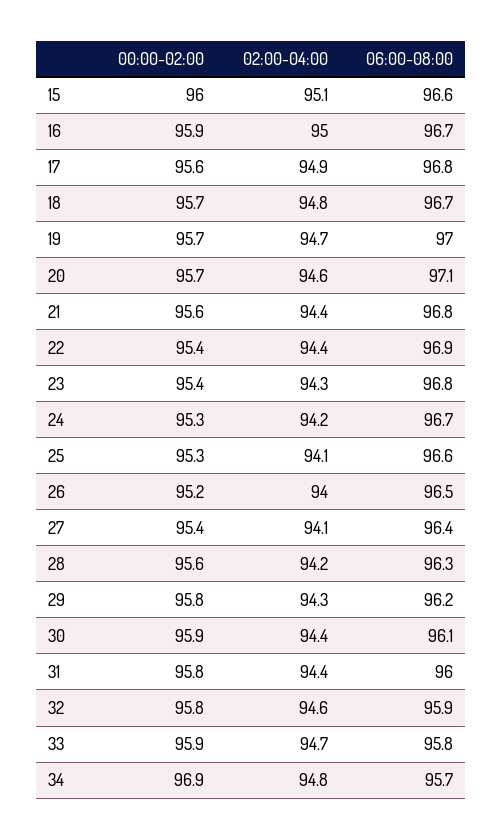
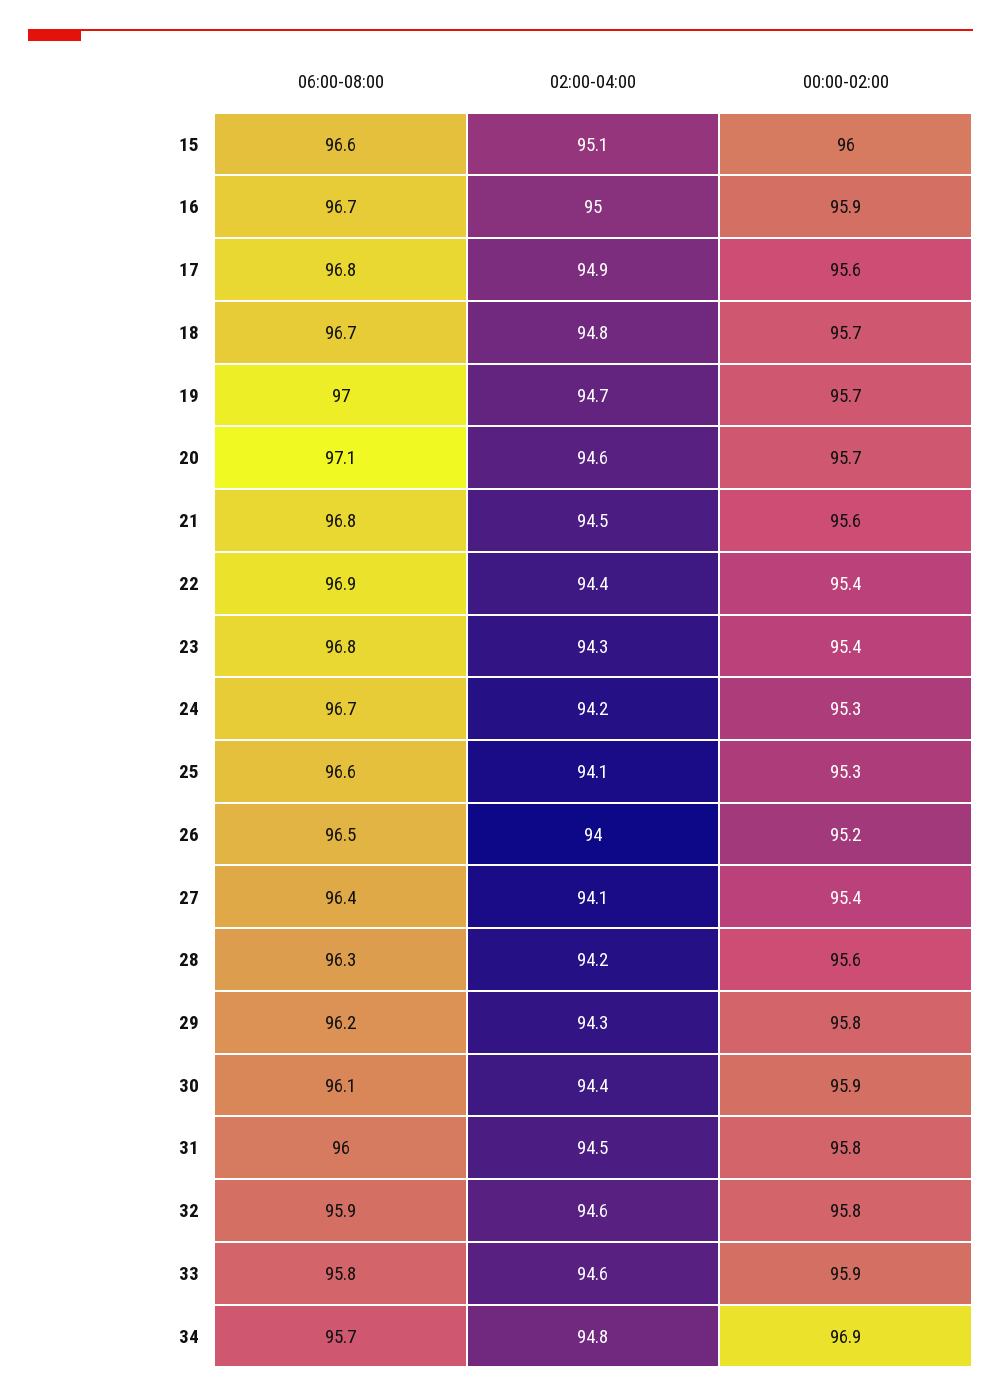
02:00-04:00, 21: 94.4 -> 94.5
02:00-04:00, 31: 94.4 -> 94.5
02:00-04:00, 33: 94.7 -> 94.6

